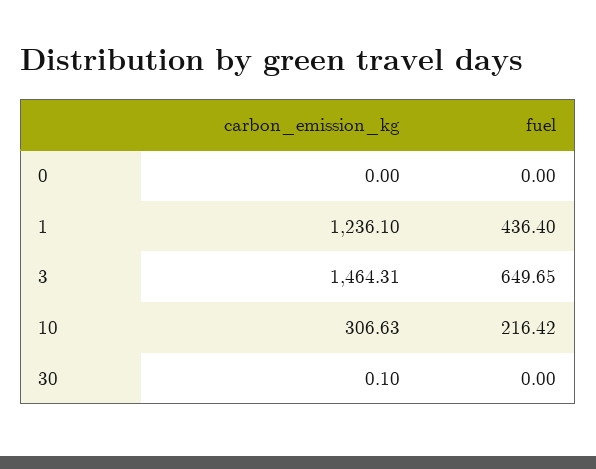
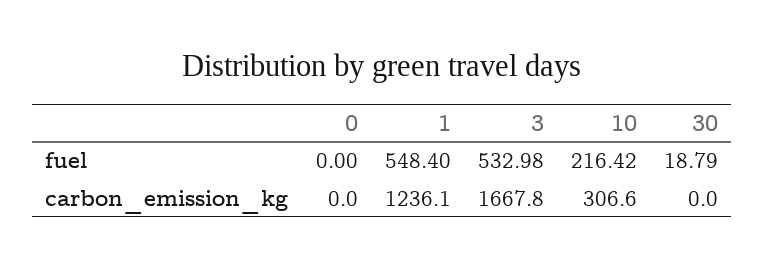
fuel, 1: 436.4 -> 548.4
carbon_emission_kg, 3: 1464.31 -> 1667.8
fuel, 3: 649.65 -> 532.98
carbon_emission_kg, 10: 306.63 -> 306.6
carbon_emission_kg, 30: 0.1 -> 0
fuel, 30: 0 -> 18.79

